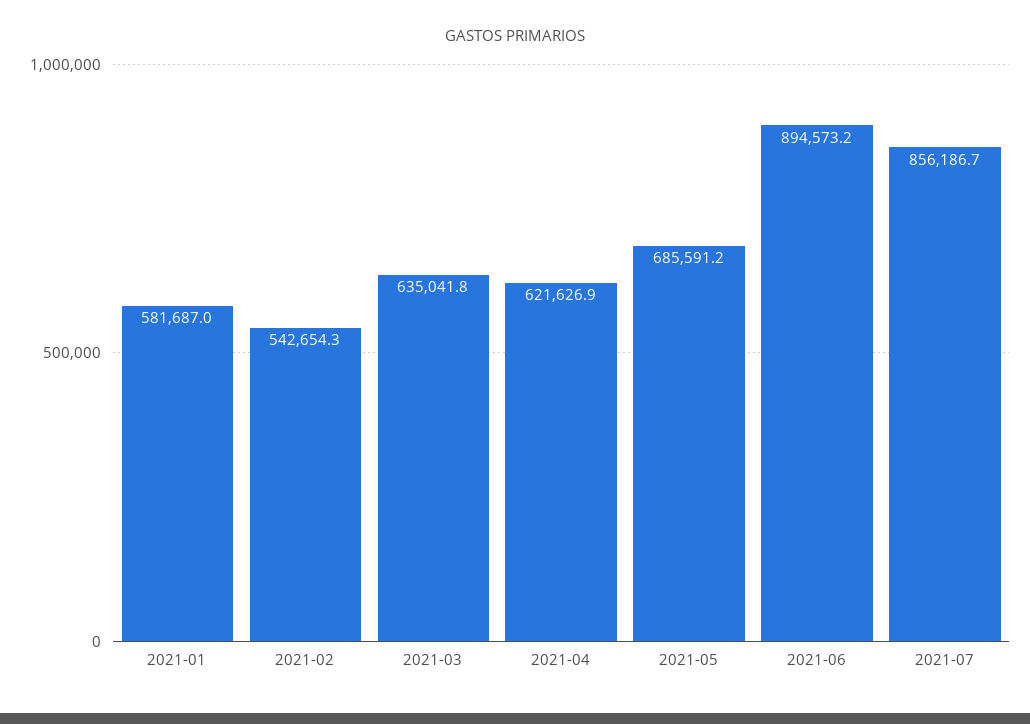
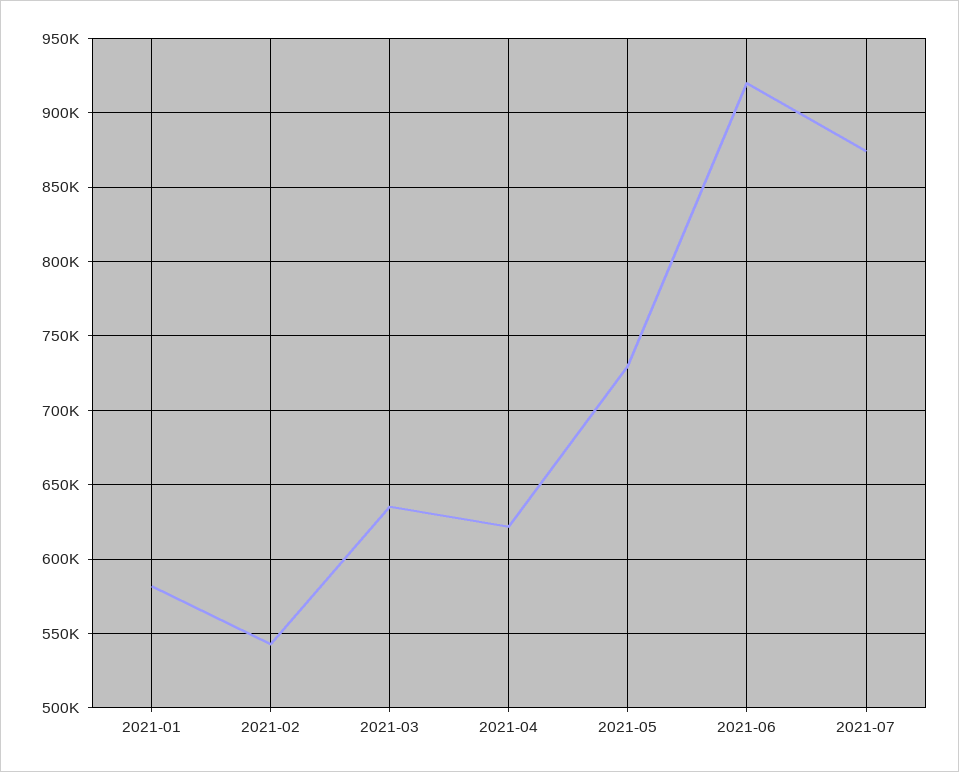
2021-05: 685591.2 -> 730000
2021-06: 894573.2 -> 920000
2021-07: 856186.7 -> 875000

